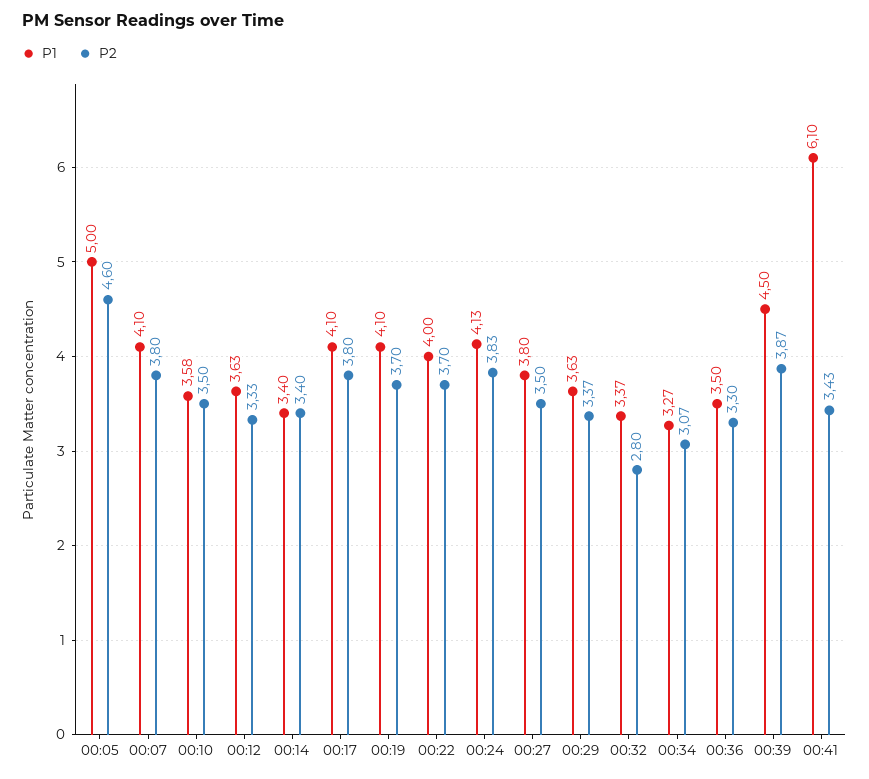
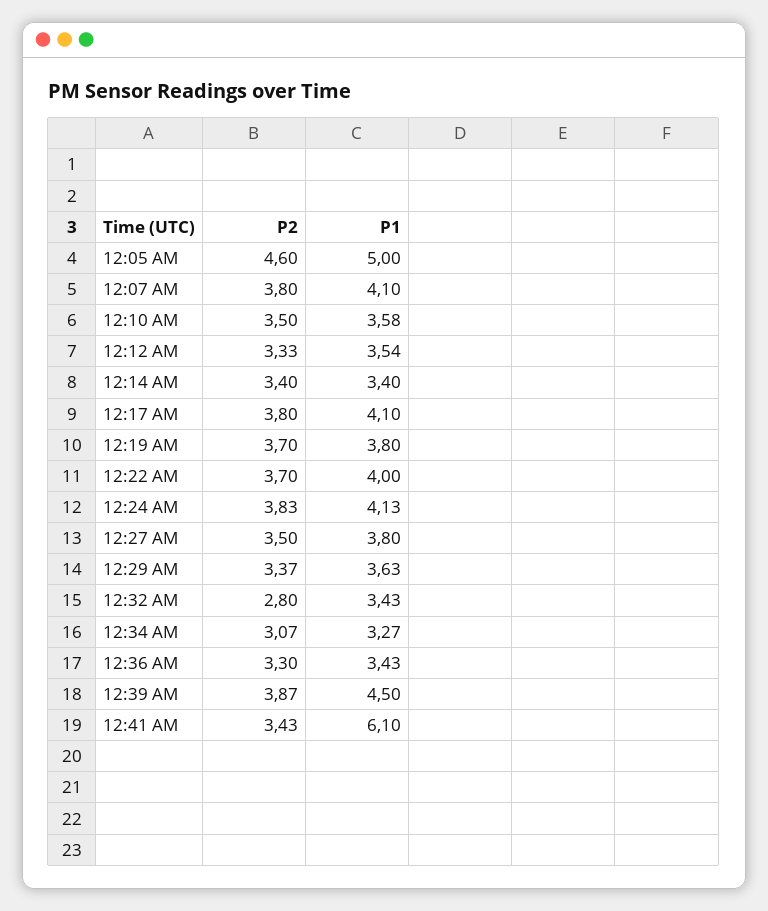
P1, 00:12: 3.63 -> 3.54
P1, 00:19: 4.1 -> 3.8
P1, 00:32: 3.37 -> 3.43
P1, 00:36: 3.5 -> 3.43

